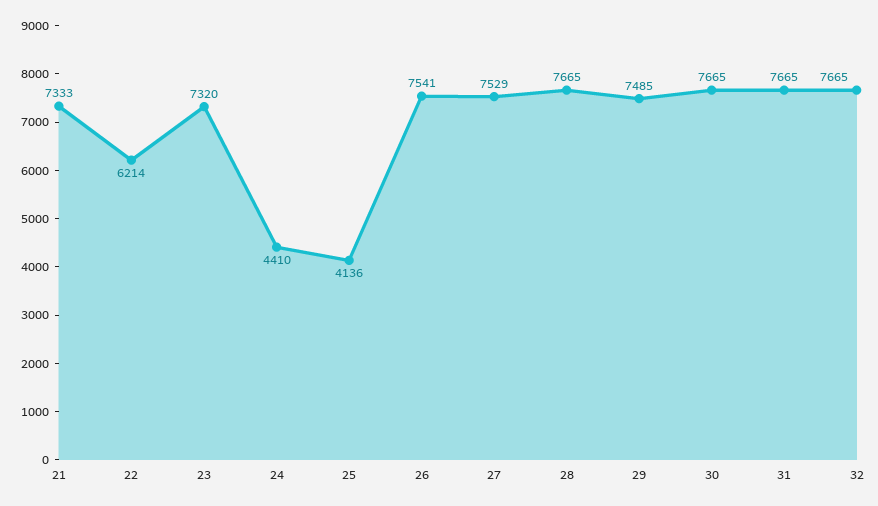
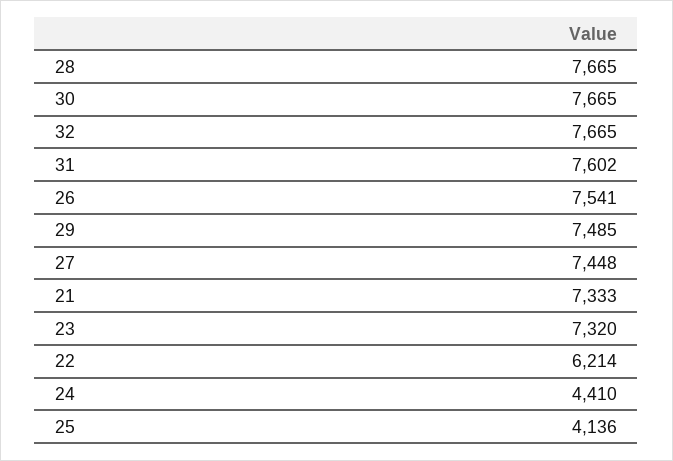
27: 7529 -> 7448
31: 7665 -> 7602

